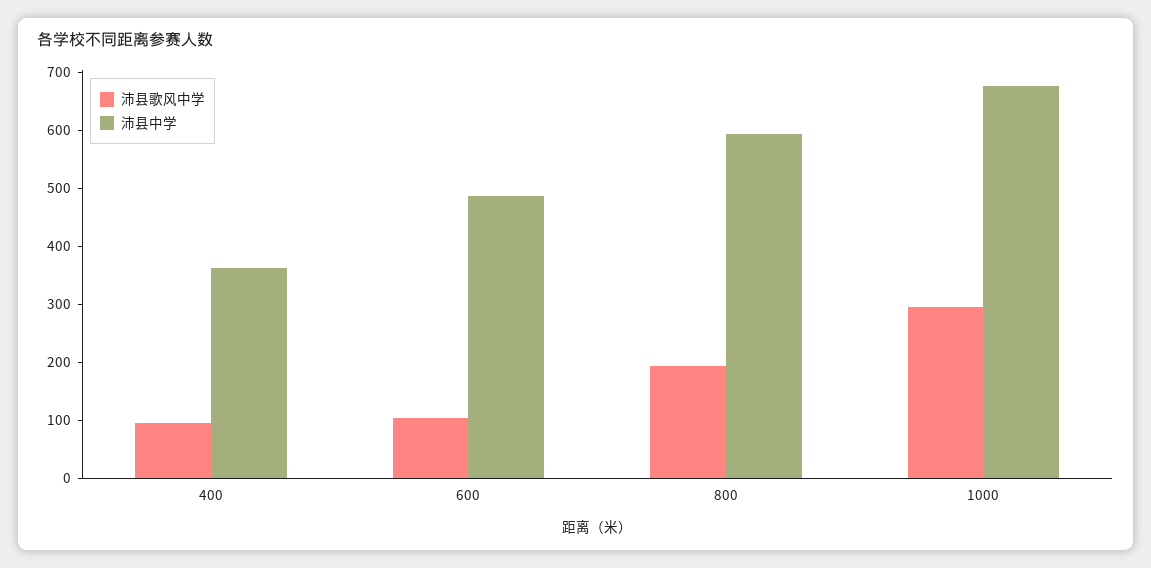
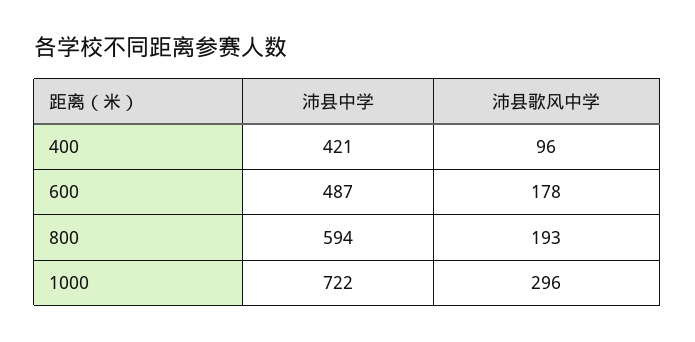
沛县中学, 400: 360 -> 421
沛县歌风中学, 600: 100 -> 178
沛县中学, 1000: 680 -> 722

